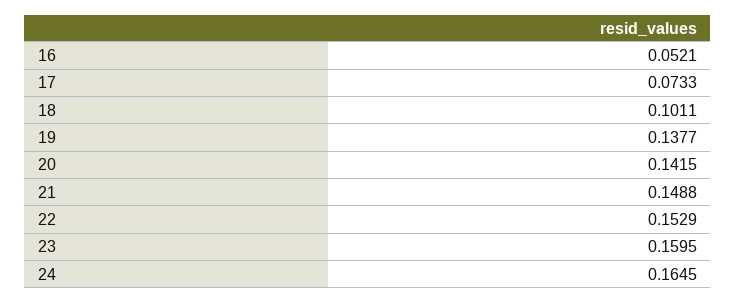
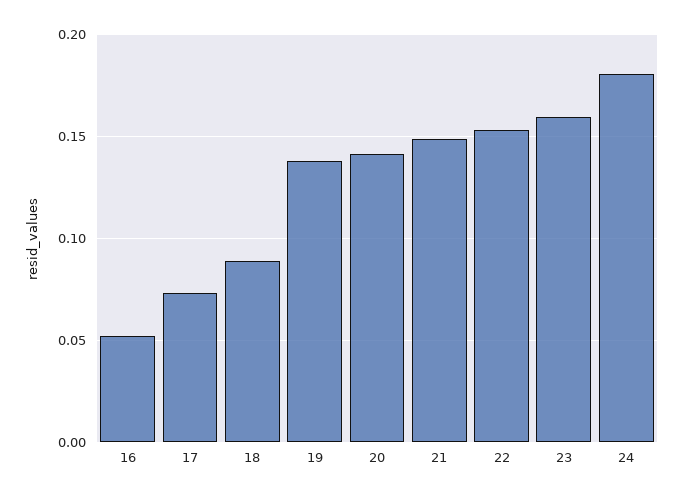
18: 0.1011 -> 0.09
24: 0.1645 -> 0.18

